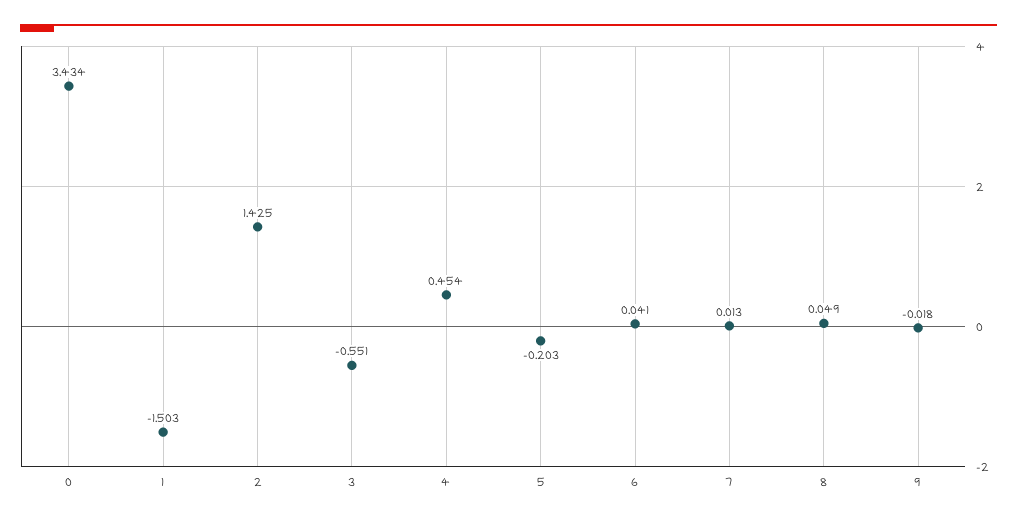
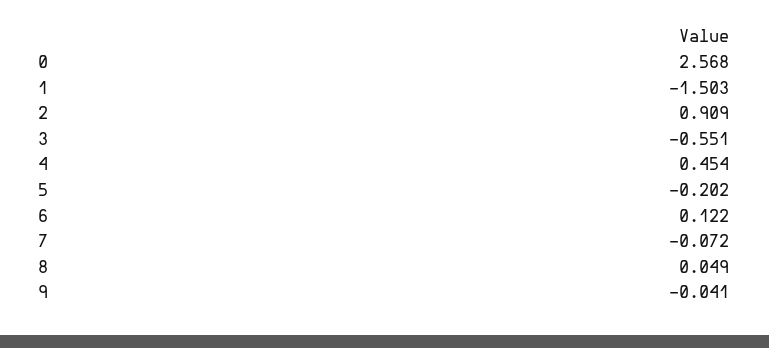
0: 3.434 -> 2.568
2: 1.425 -> 0.909
5: -0.203 -> -0.202
6: 0.041 -> 0.122
7: 0.013 -> -0.072
9: -0.018 -> -0.041

